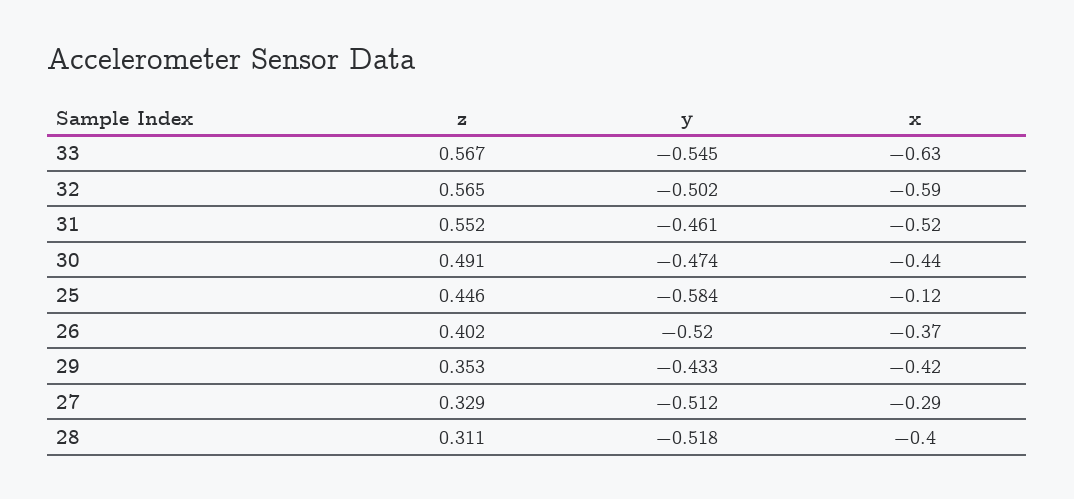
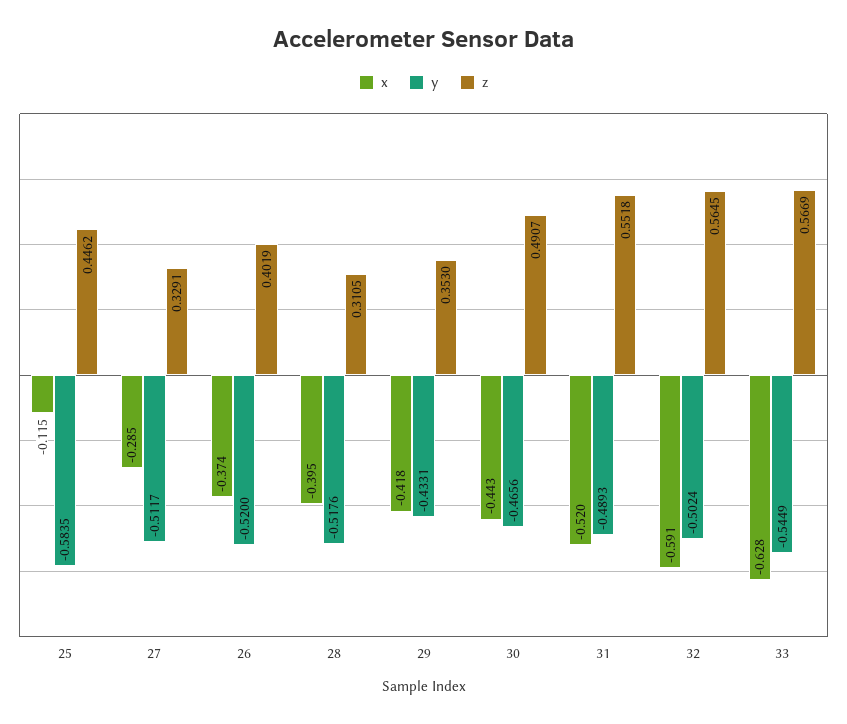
y, 31: -0.461 -> -0.4893
y, 30: -0.474 -> -0.4656

